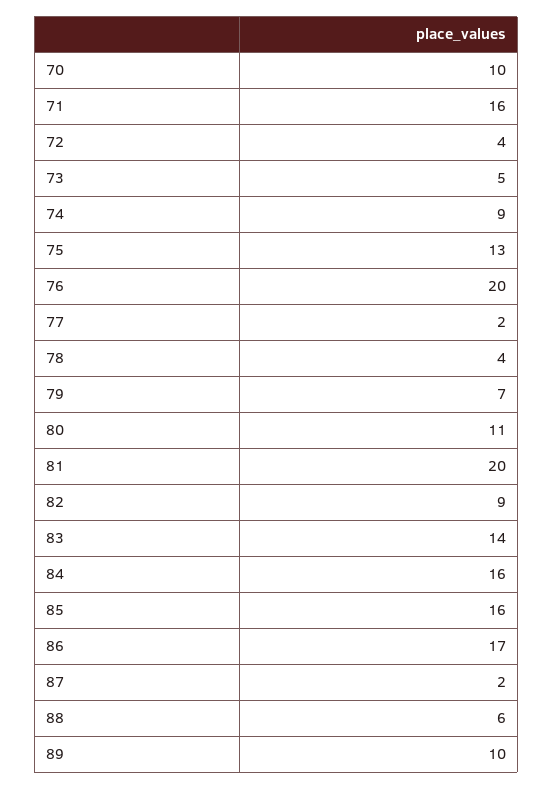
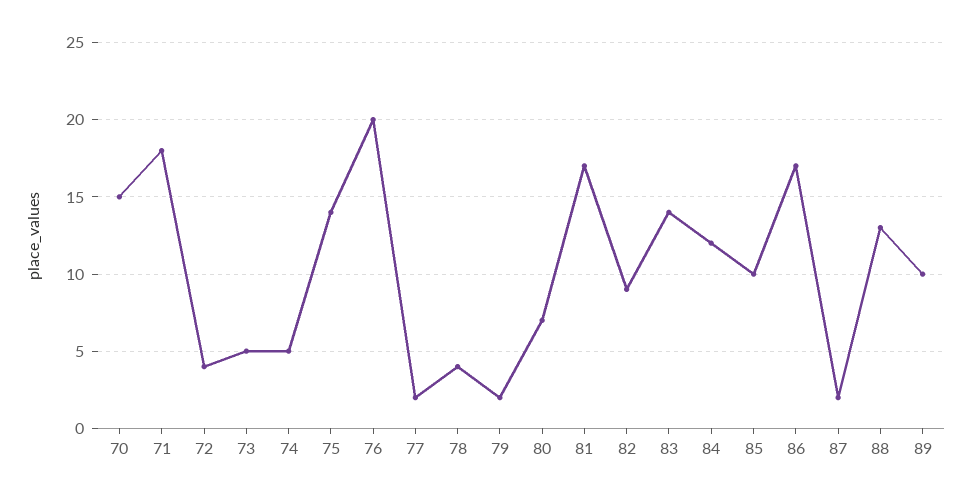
70: 10 -> 15
71: 16 -> 18
74: 9 -> 5
75: 13 -> 14
79: 7 -> 2
80: 11 -> 7
81: 20 -> 17
84: 16 -> 12
85: 16 -> 10
88: 6 -> 13

